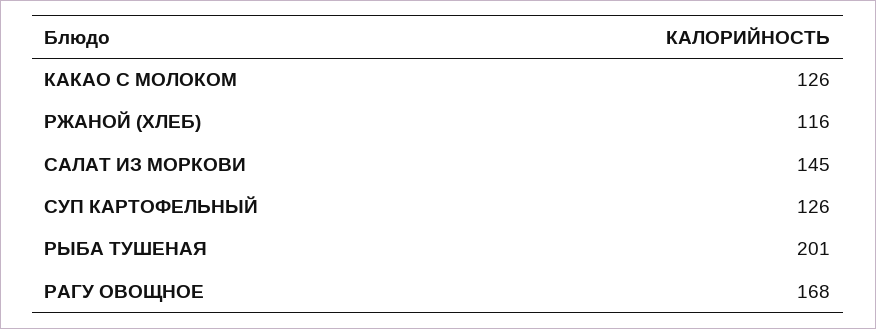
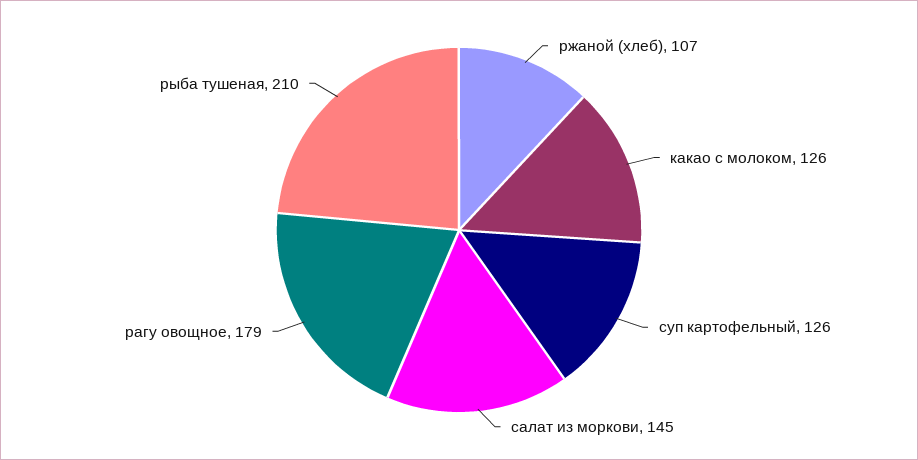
РЖАНОЙ (ХЛЕБ): 116 -> 107
РЫБА ТУШЕНАЯ: 201 -> 210
РАГУ ОВОЩНОЕ: 168 -> 179

